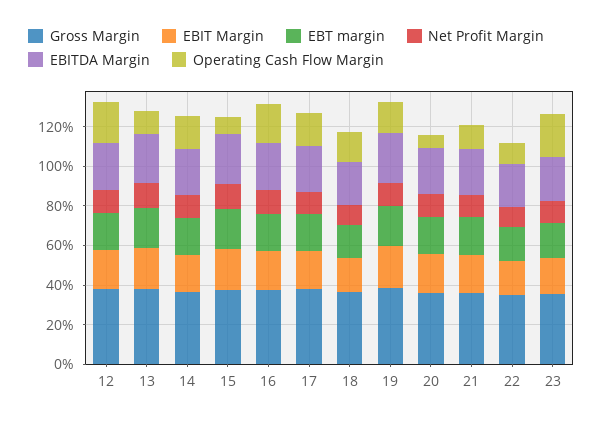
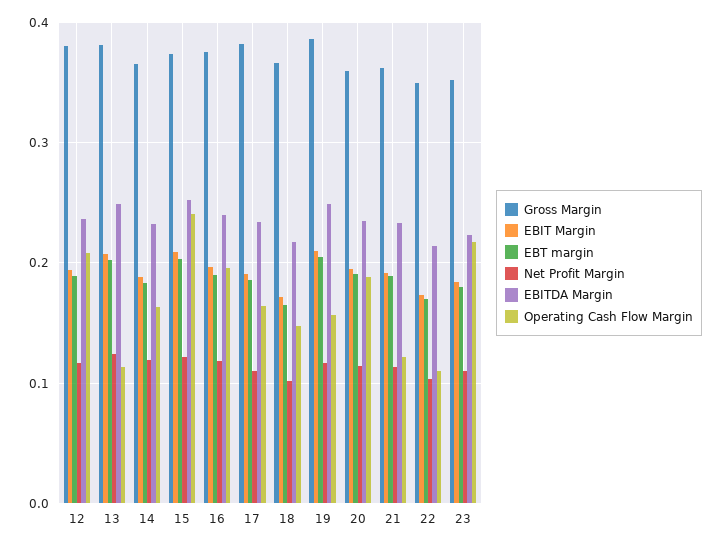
Operating Cash Flow Margin, 15: 0.1 -> 0.24
Operating Cash Flow Margin, 20: 0.05 -> 0.19

